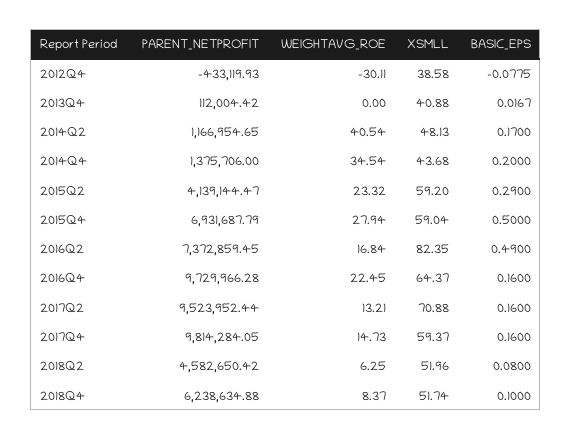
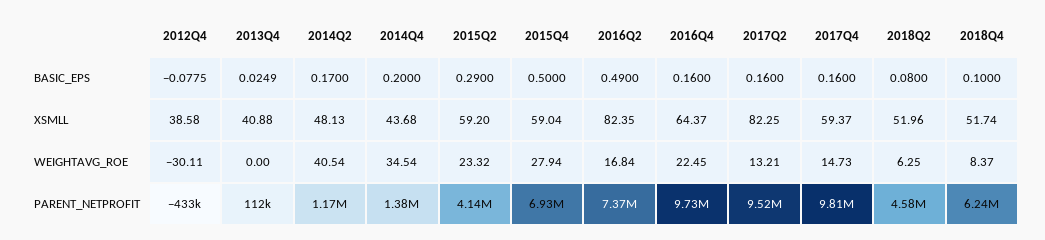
BASIC_EPS, 2013Q4: 0.0167 -> 0.0249
XSMLL, 2017Q2: 70.88 -> 82.25

